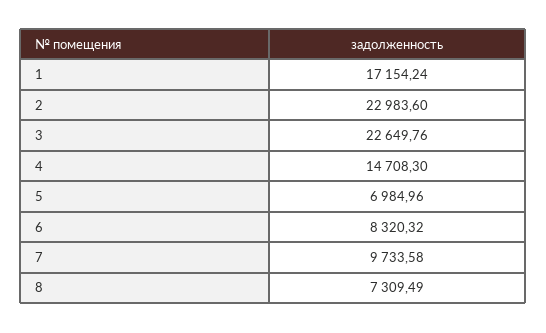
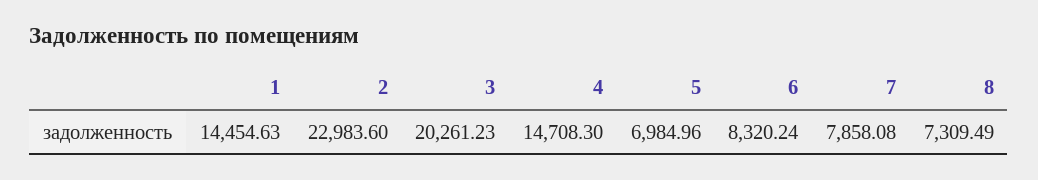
1: 17154.24 -> 14454.63
3: 22649.76 -> 20261.23
6: 8320.32 -> 8320.24
7: 9733.58 -> 7858.08

